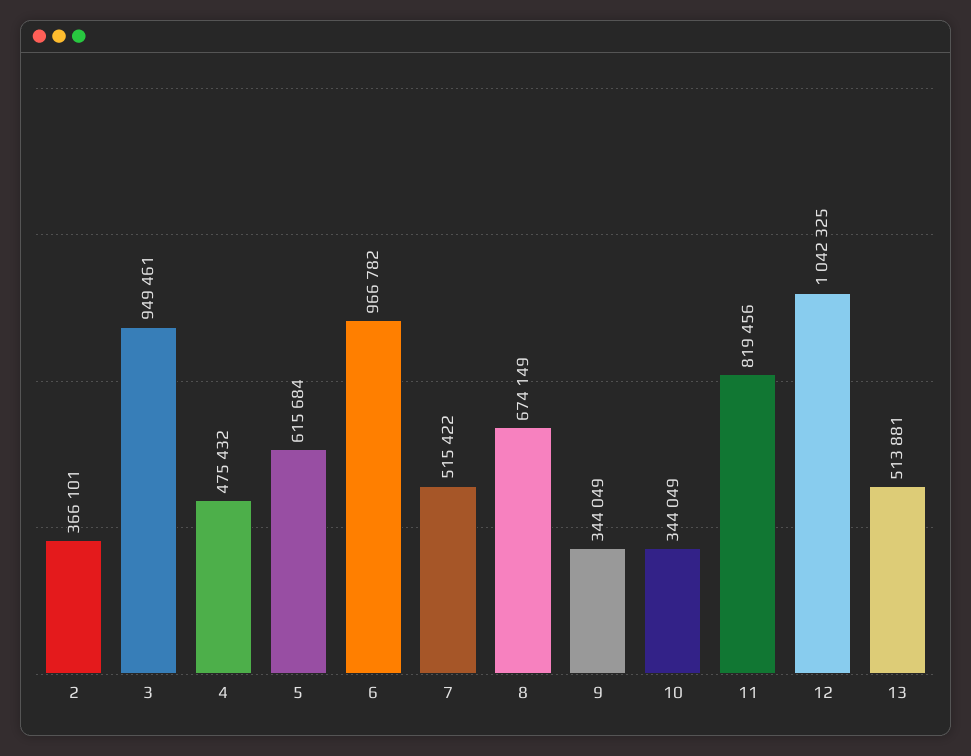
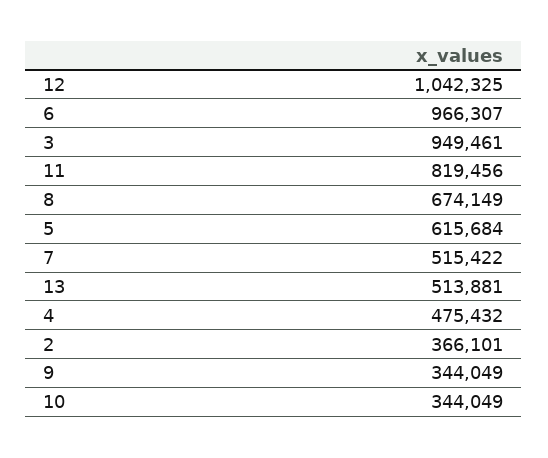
6: 966782 -> 966307

